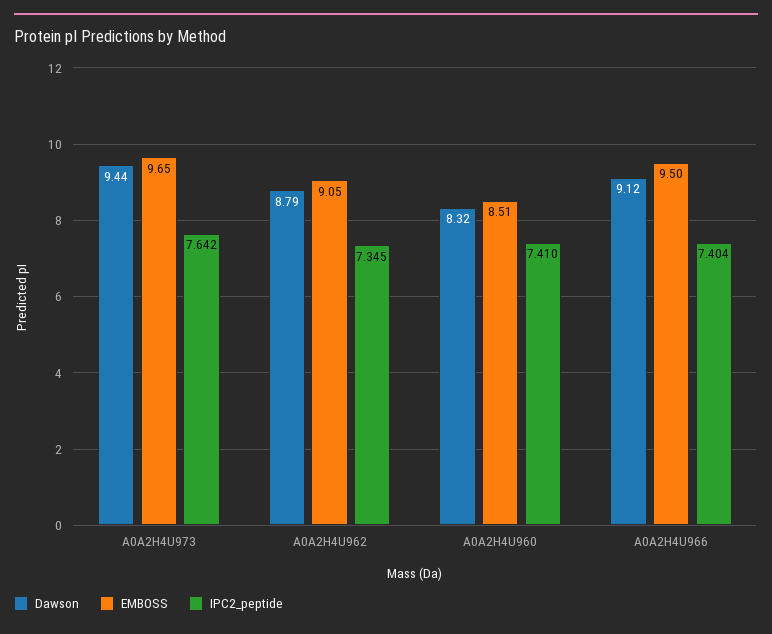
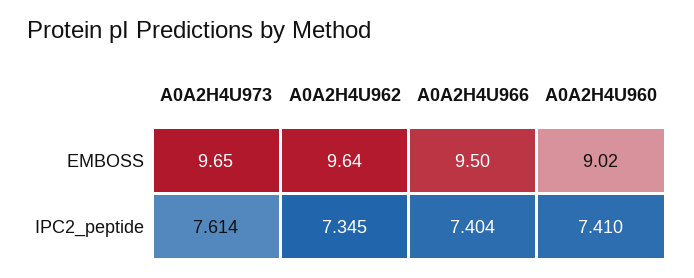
Dawson, A0A2H4U973: 9.44 -> none
IPC2_peptide, A0A2H4U973: 7.642 -> 7.614
Dawson, A0A2H4U962: 8.79 -> none
EMBOSS, A0A2H4U962: 9.05 -> 9.64
Dawson, A0A2H4U960: 8.32 -> none
EMBOSS, A0A2H4U960: 8.51 -> 9.02
Dawson, A0A2H4U966: 9.12 -> none

